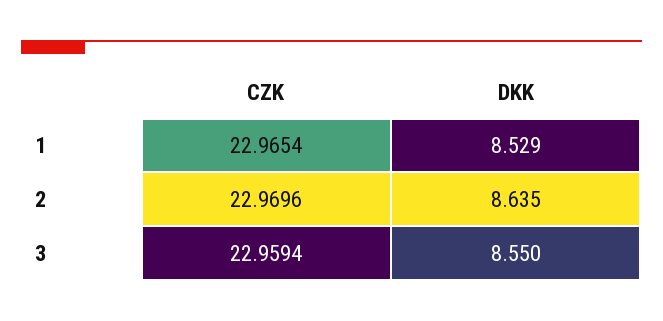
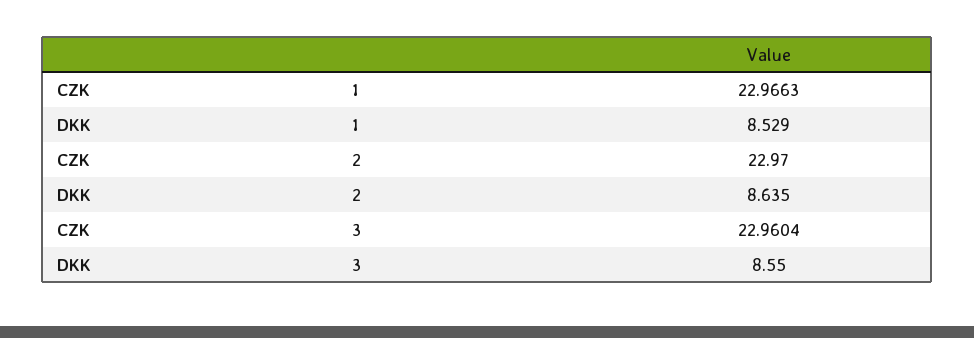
CZK, 1: 22.9654 -> 22.9663
CZK, 2: 22.9696 -> 22.97
CZK, 3: 22.9594 -> 22.9604

